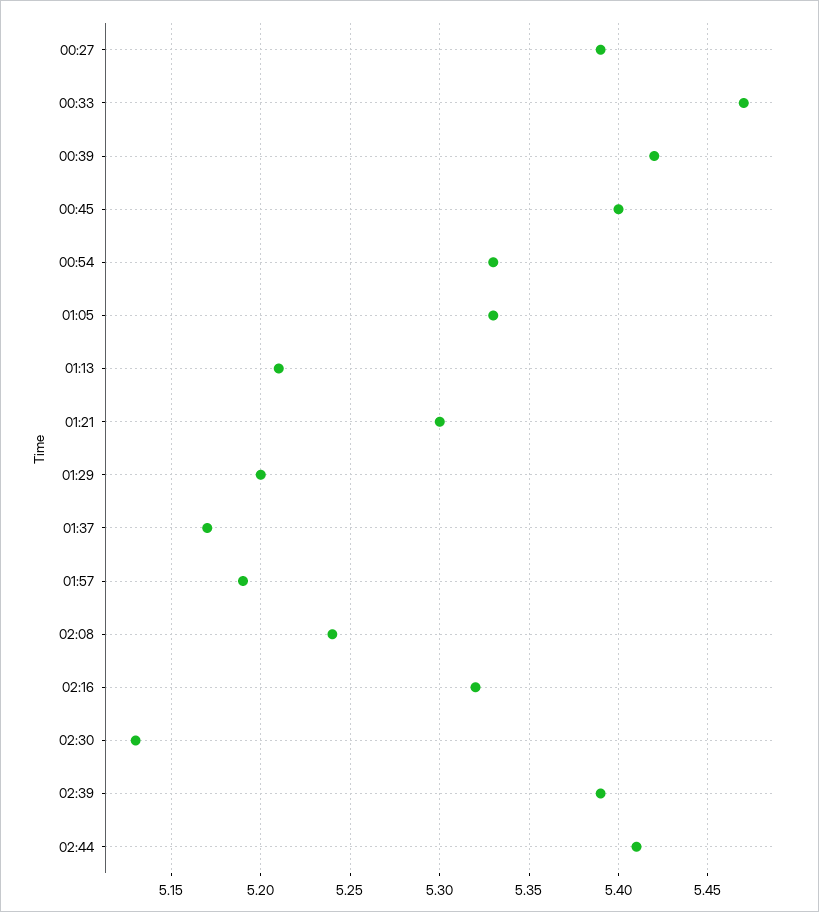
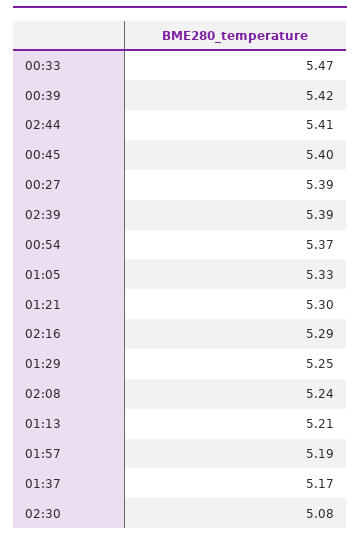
00:54: 5.33 -> 5.37
01:29: 5.2 -> 5.25
02:16: 5.32 -> 5.29
02:30: 5.13 -> 5.08

